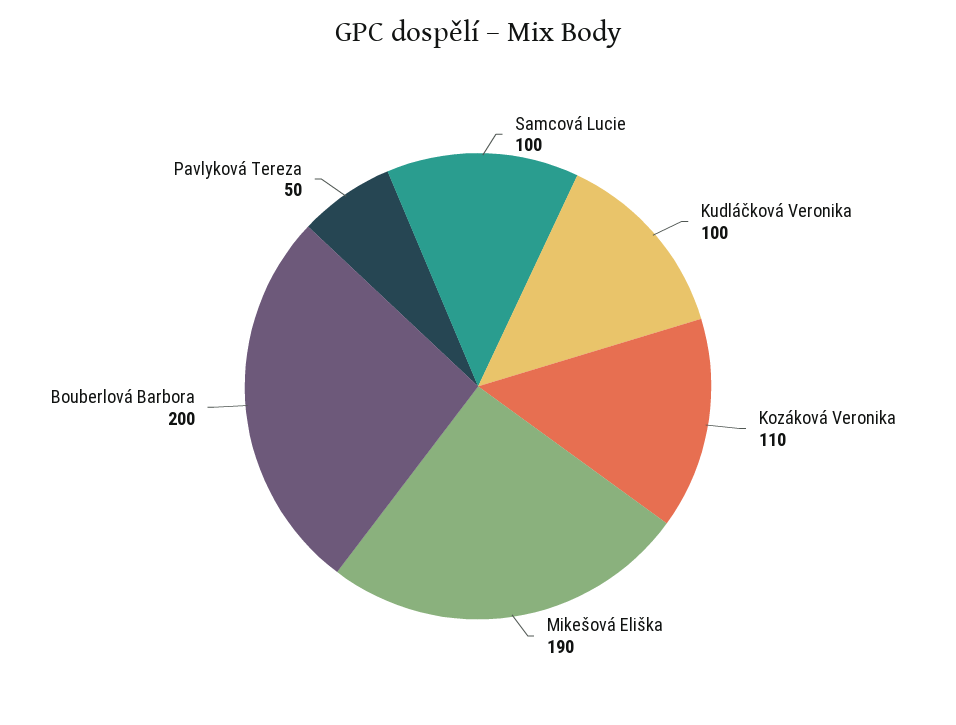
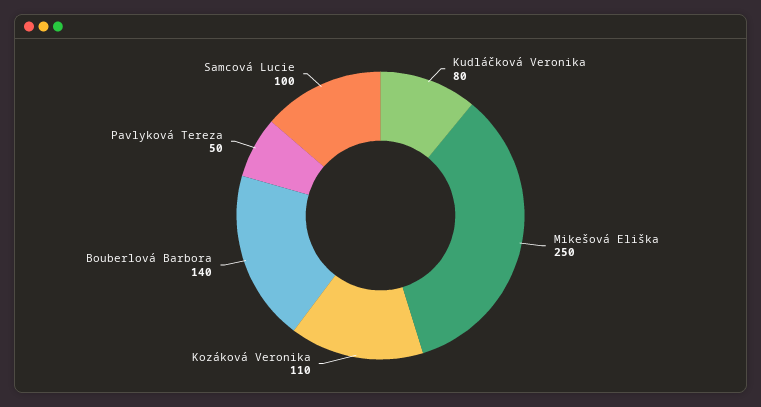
Kudláčková Veronika: 100 -> 80
Mikešová Eliška: 190 -> 250
Bouberlová Barbora: 200 -> 140

